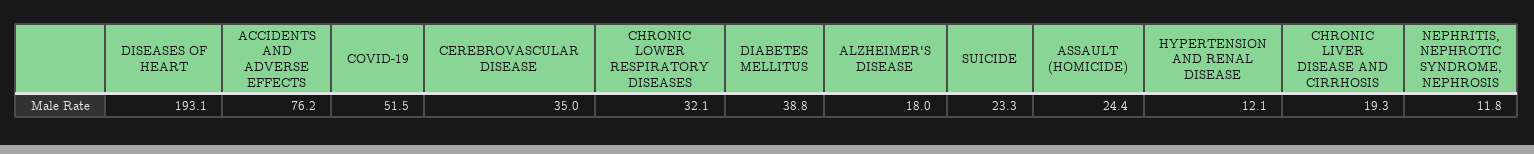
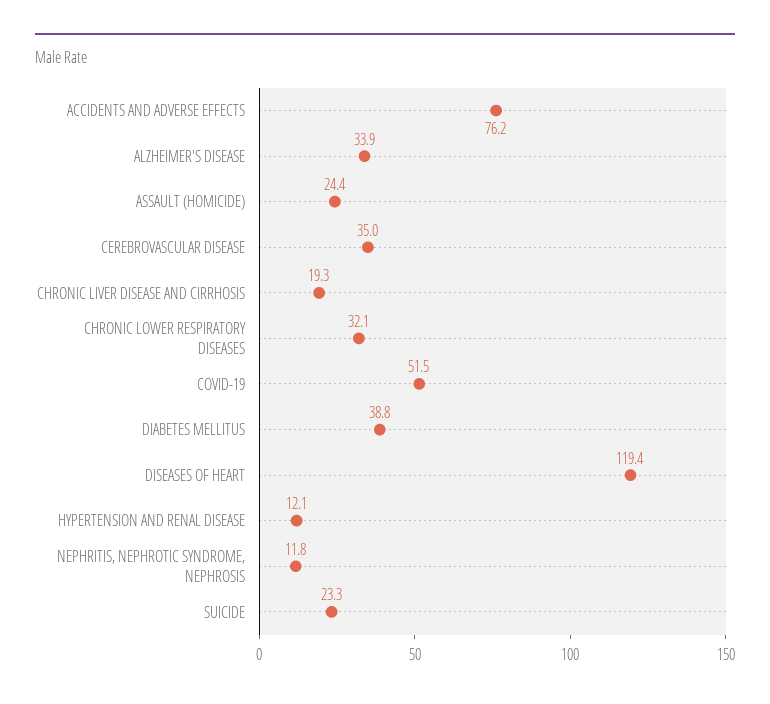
DISEASES OF HEART: 193.1 -> 119.4
ALZHEIMER'S DISEASE: 18 -> 33.9

